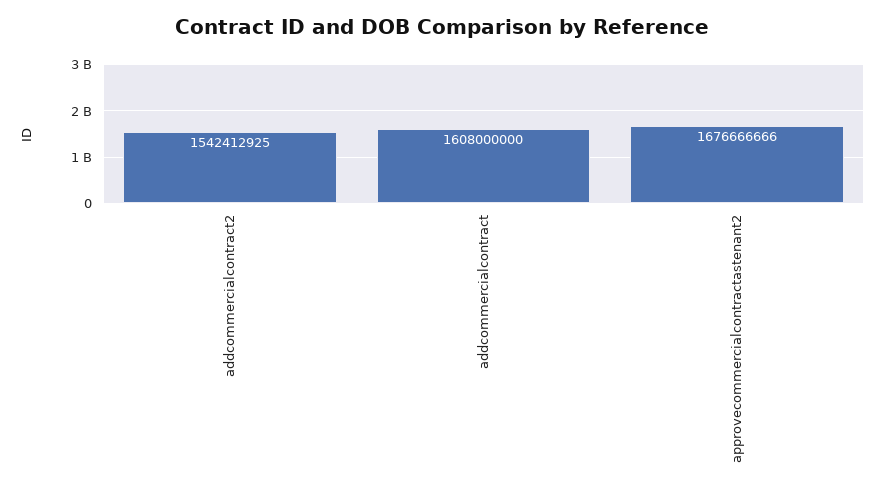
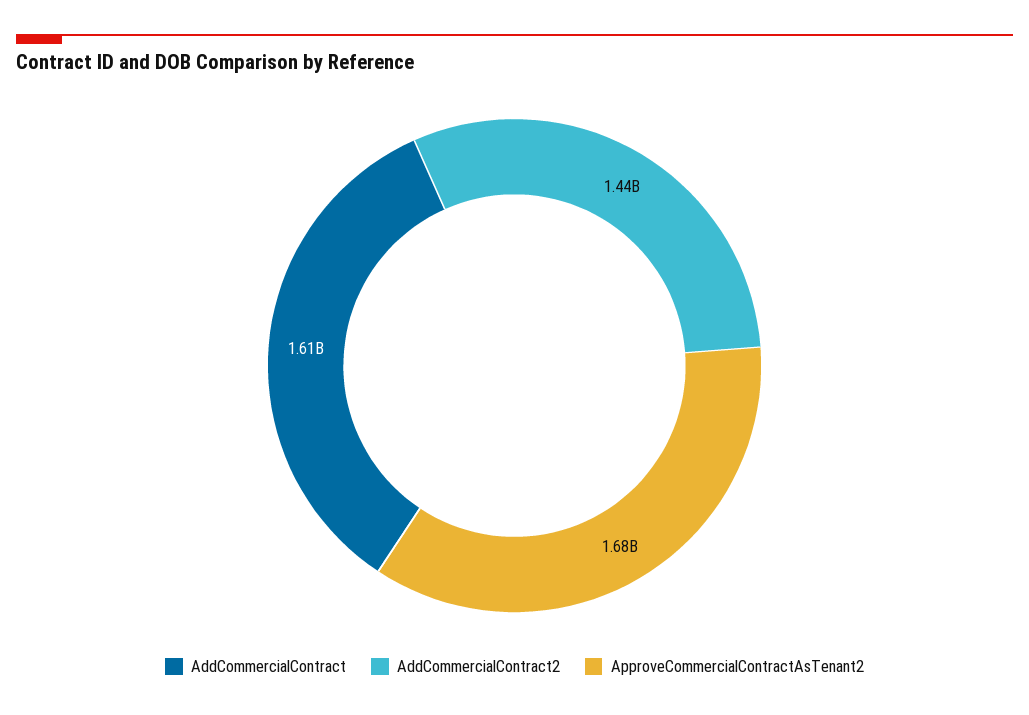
addcommercialcontract2: 1542412925 -> 1440000000

